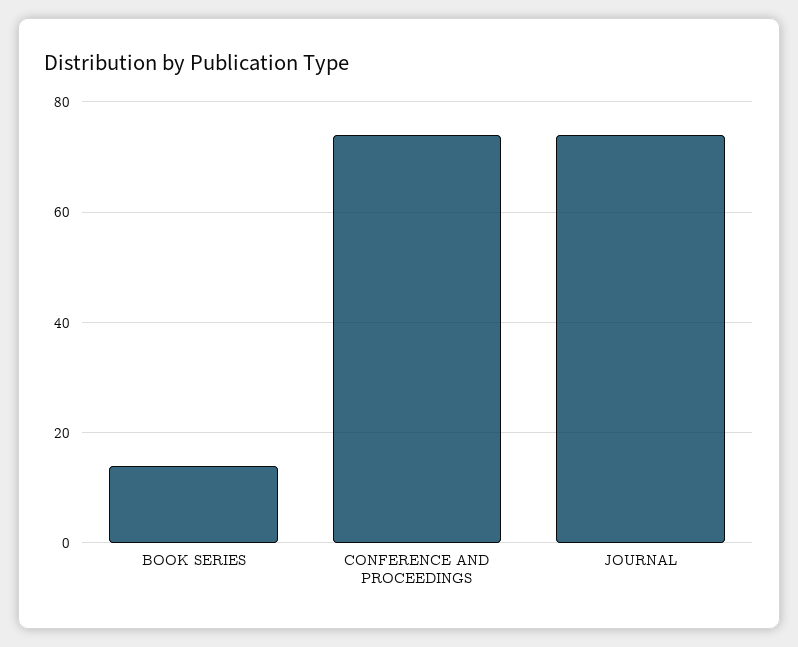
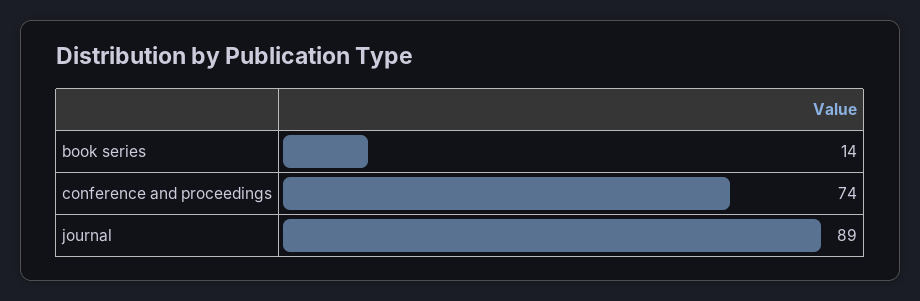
JOURNAL: 75 -> 89

